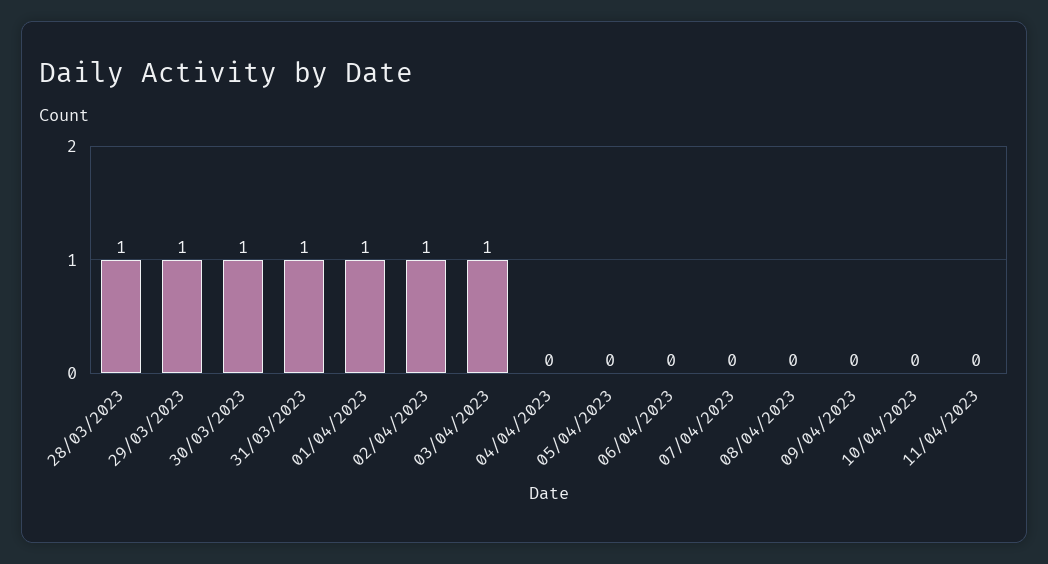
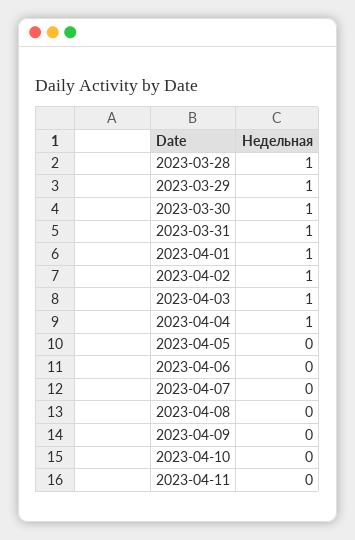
04/04/2023: 0 -> 1

